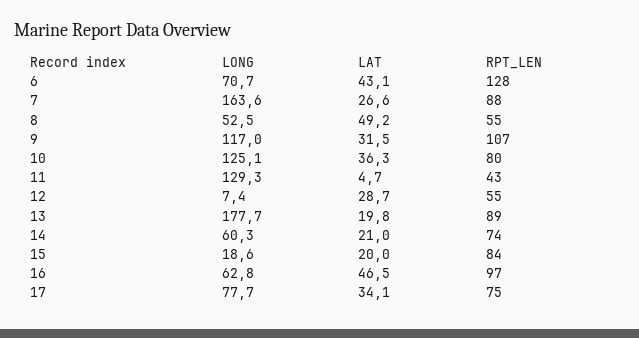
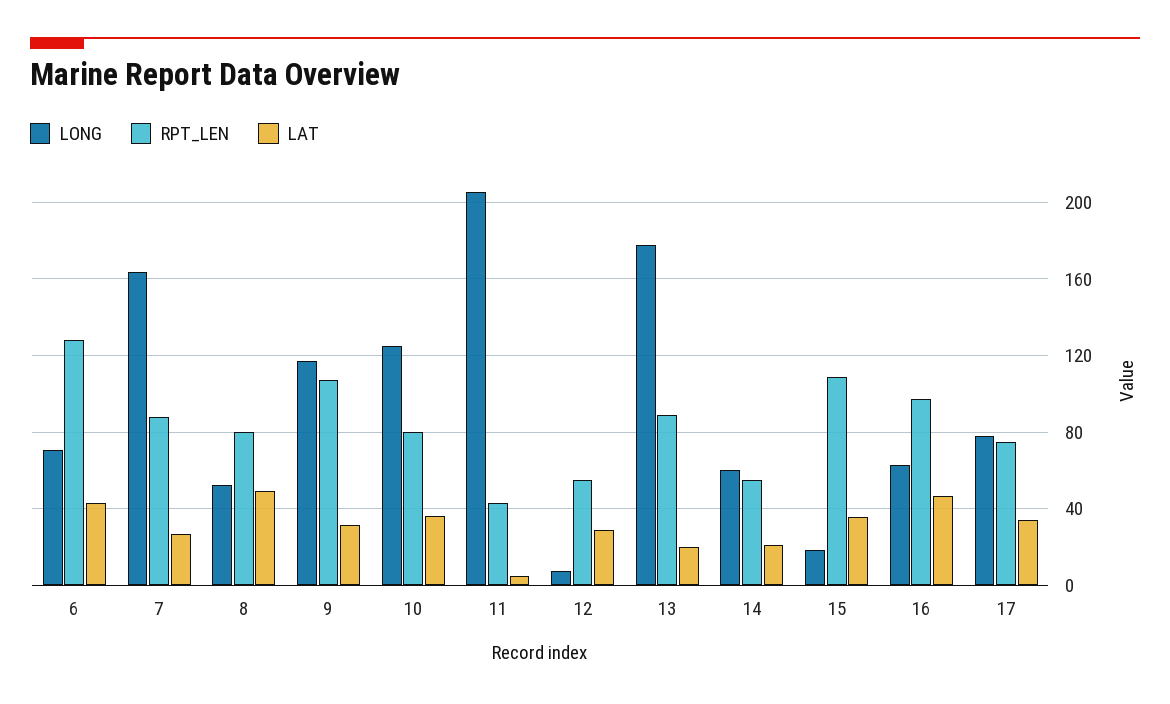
RPT_LEN, 8: 55 -> 80
LONG, 11: 129.3 -> 205
RPT_LEN, 14: 74 -> 55
LAT, 15: 20 -> 35
RPT_LEN, 15: 84 -> 110

